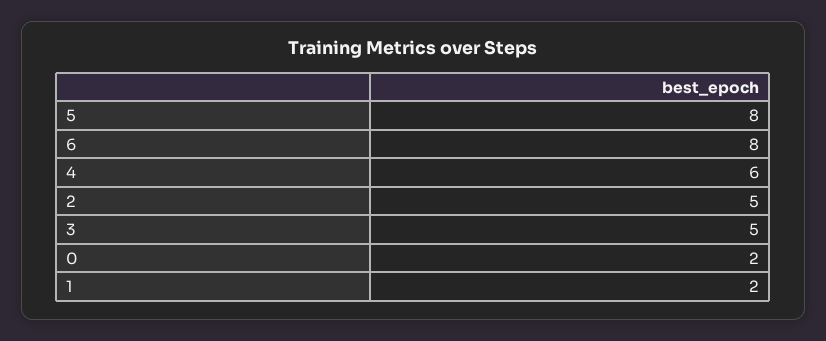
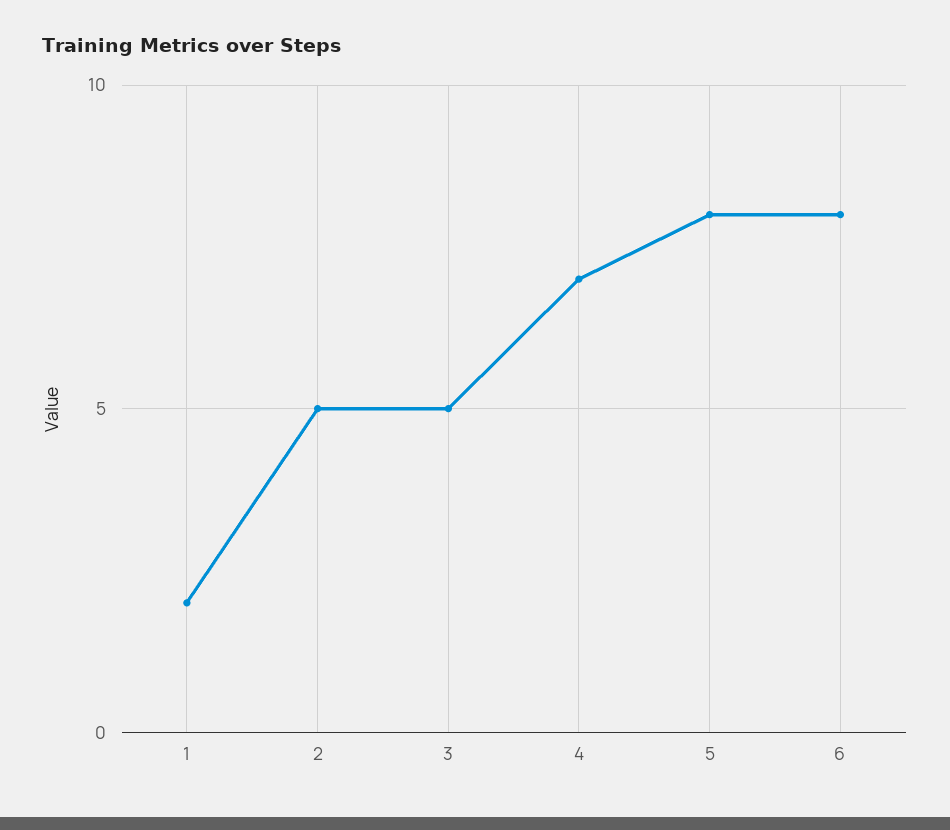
4: 6 -> 7
0: 2 -> none

